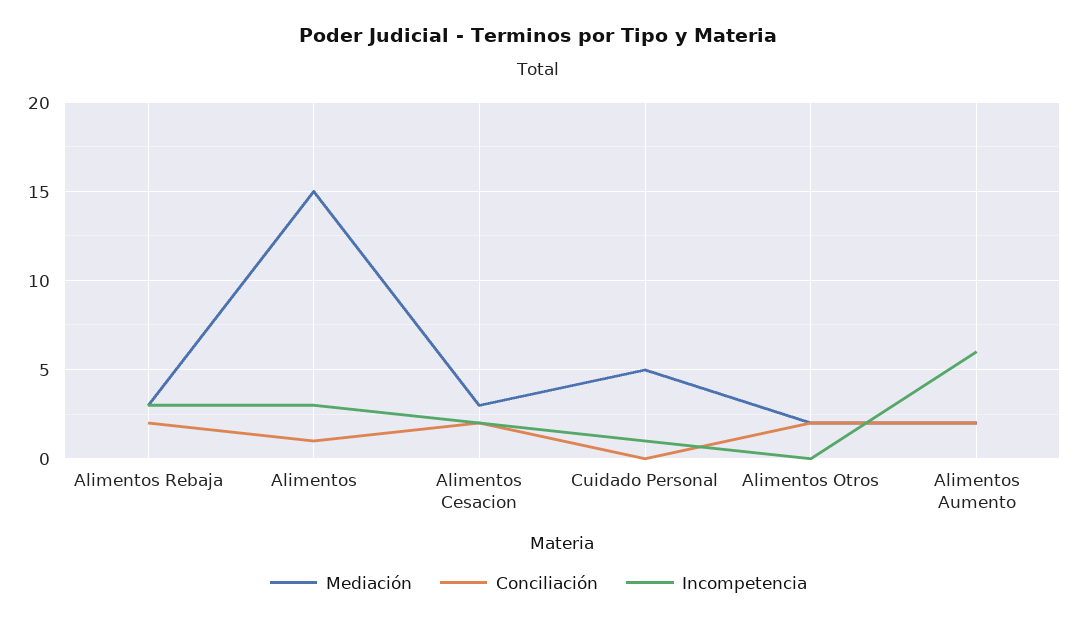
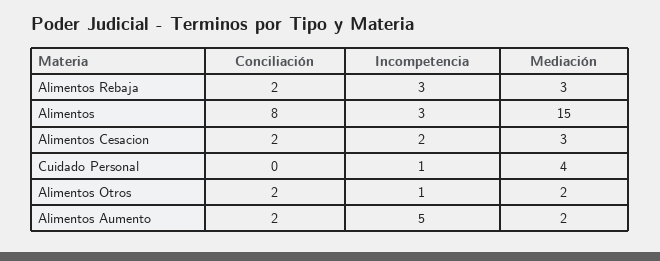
Conciliación, Alimentos: 1 -> 8
Mediación, Cuidado Personal: 5 -> 4
Incompetencia, Alimentos Otros: 0 -> 1
Incompetencia, Alimentos Aumento: 6 -> 5

